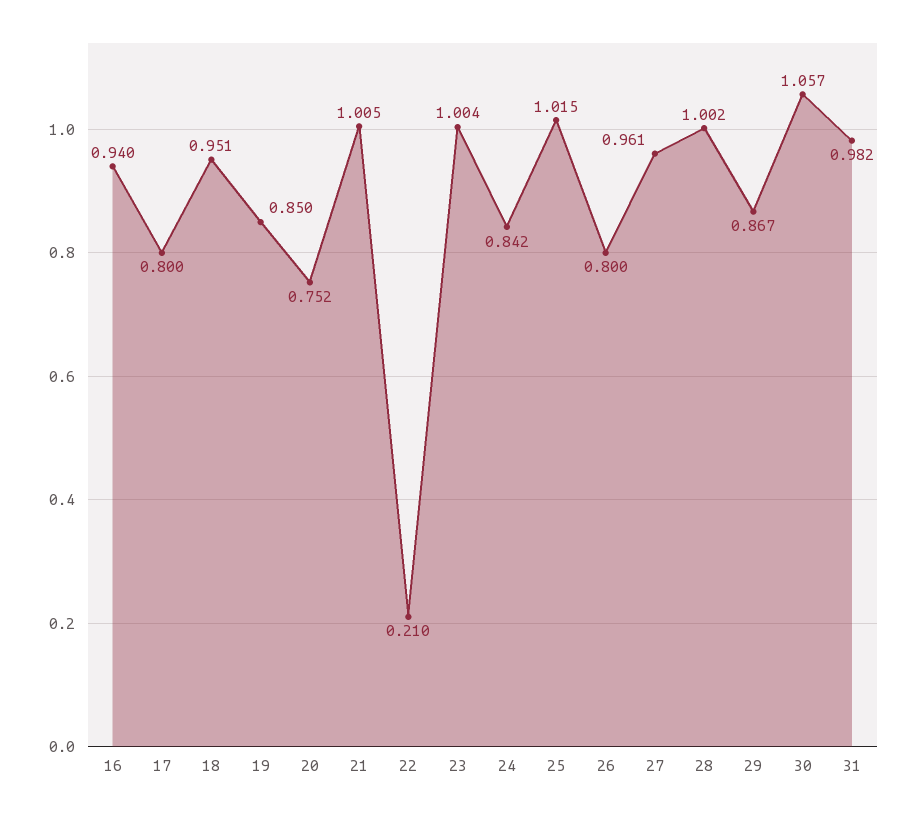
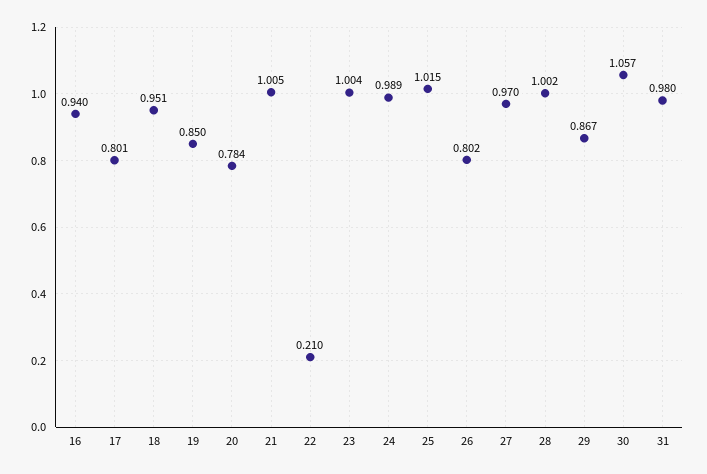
17: 0.8 -> 0.801
20: 0.752 -> 0.784
24: 0.842 -> 0.989
26: 0.8 -> 0.802
27: 0.961 -> 0.97
31: 0.982 -> 0.98

